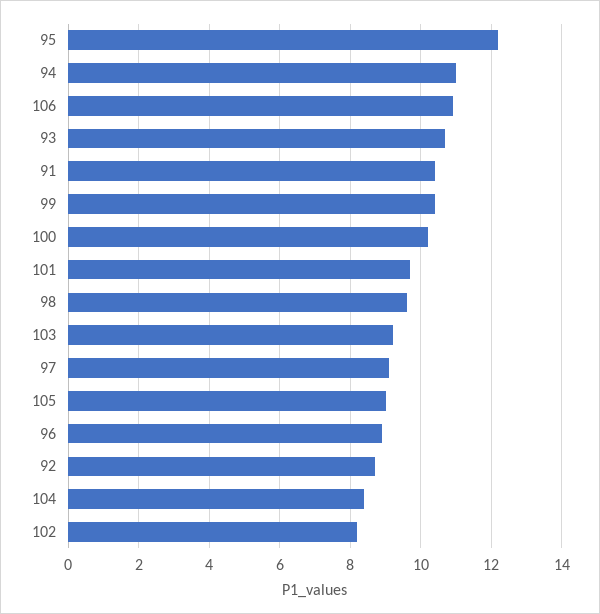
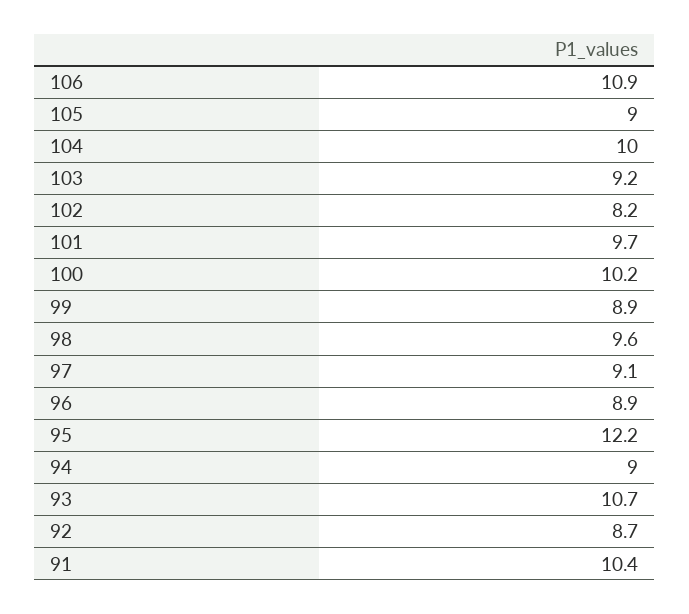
94: 11 -> 9
99: 10.5 -> 8.9
104: 8.5 -> 10

